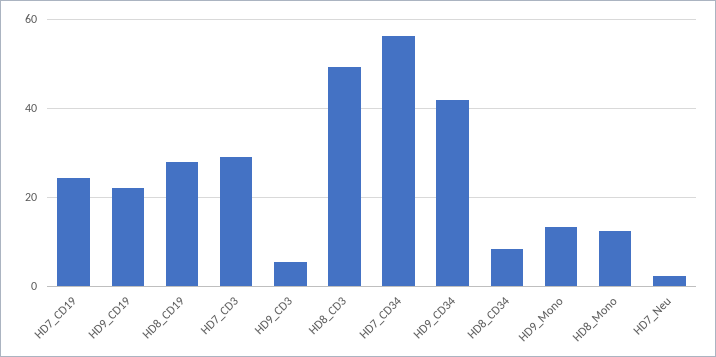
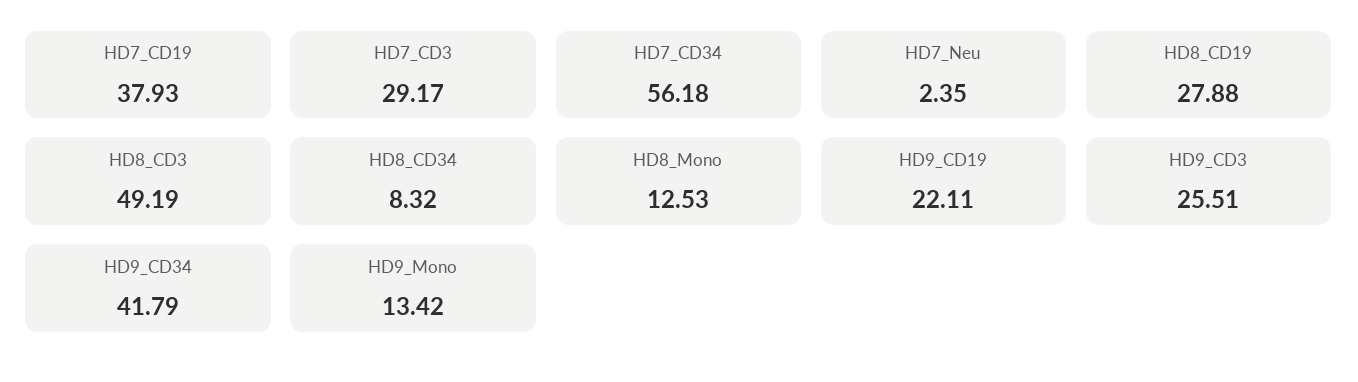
HD7_CD19: 24 -> 37.93
HD9_CD3: 6 -> 25.51

